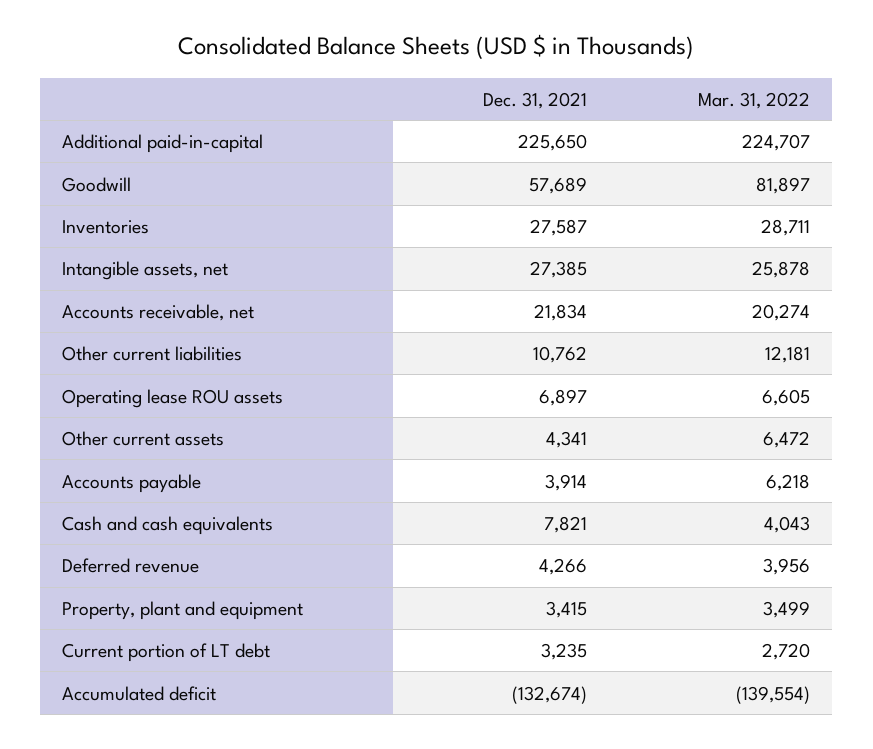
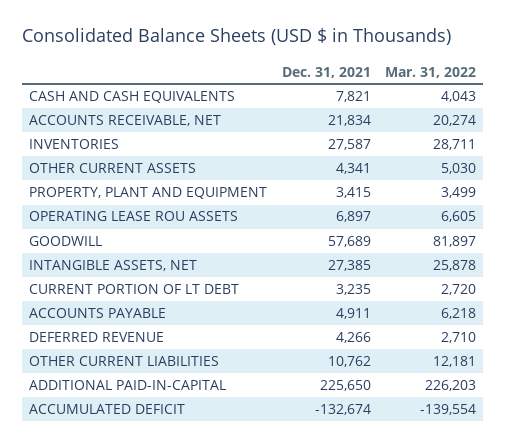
Mar. 31, 2022, Additional paid-in-capital: 224707 -> 226203
Mar. 31, 2022, Other current assets: 6472 -> 5030
Dec. 31, 2021, Accounts payable: 3914 -> 4911
Mar. 31, 2022, Deferred revenue: 3956 -> 2710

